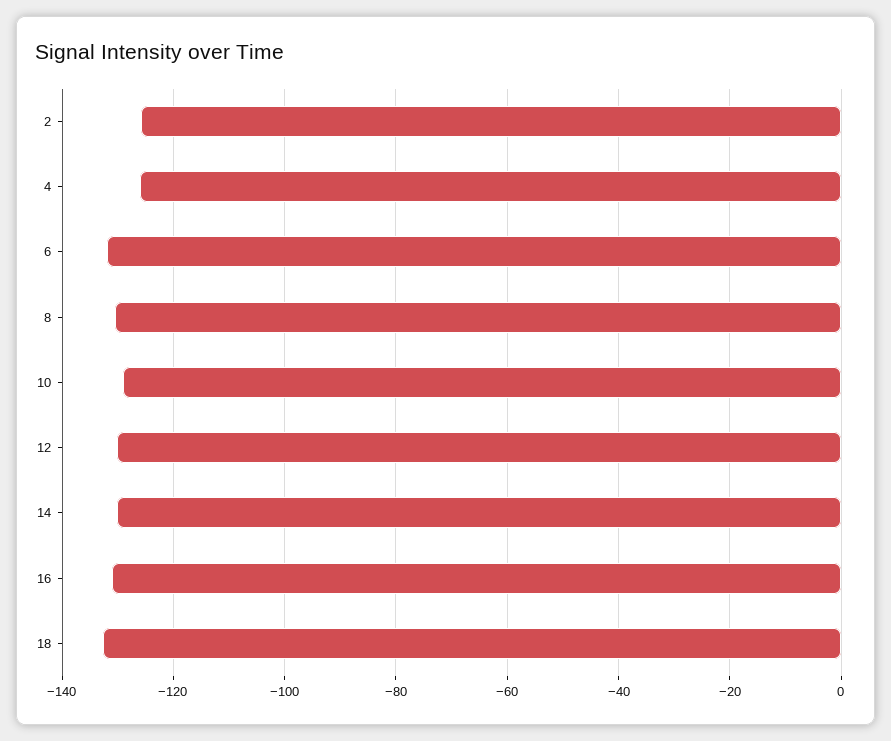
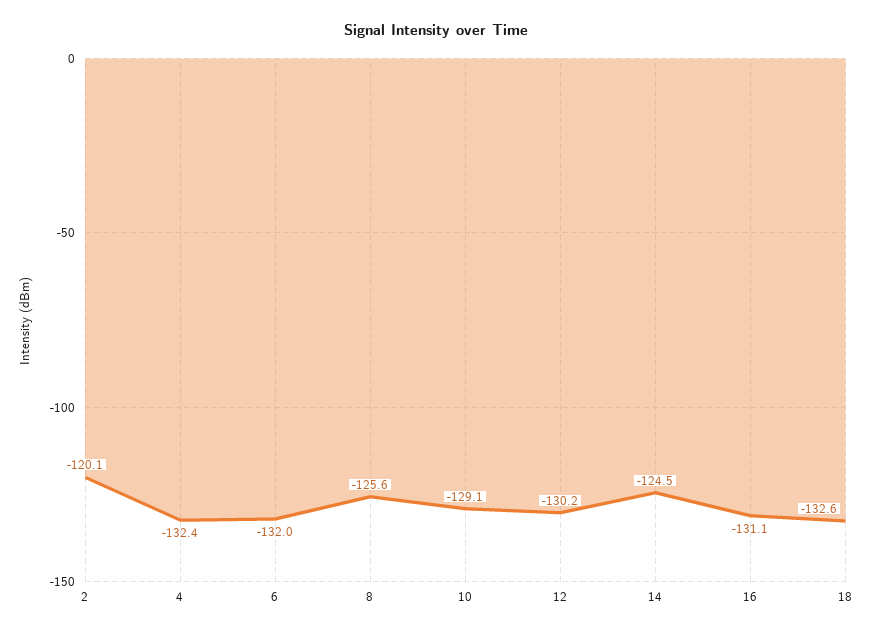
2: -126 -> -120.1
4: -126 -> -132.4
8: -130 -> -125.6
14: -130 -> -124.5

